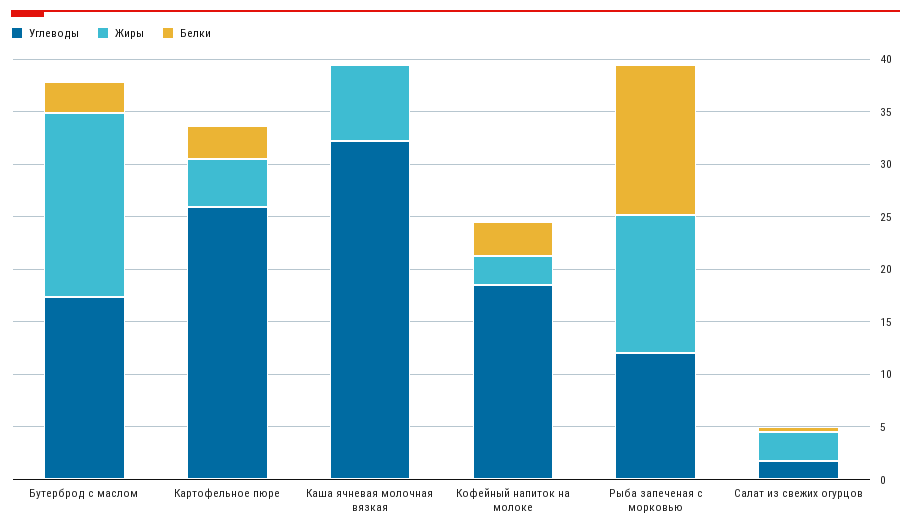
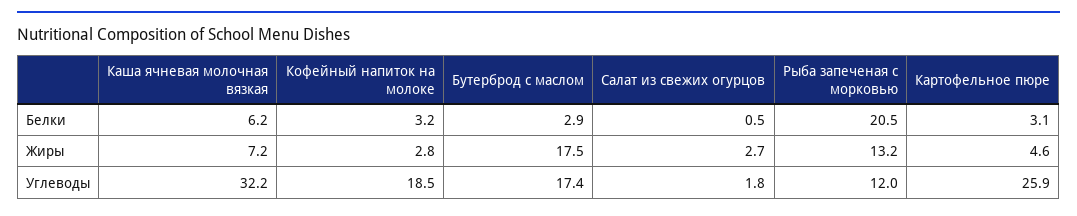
Белки, Каша ячневая молочная вязкая: 0 -> 6.2
Белки, Рыба запеченая с морковью: 14 -> 20.5

